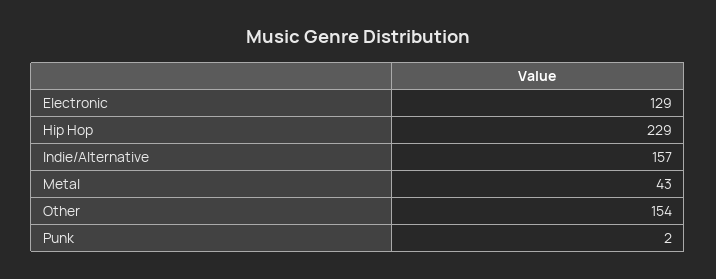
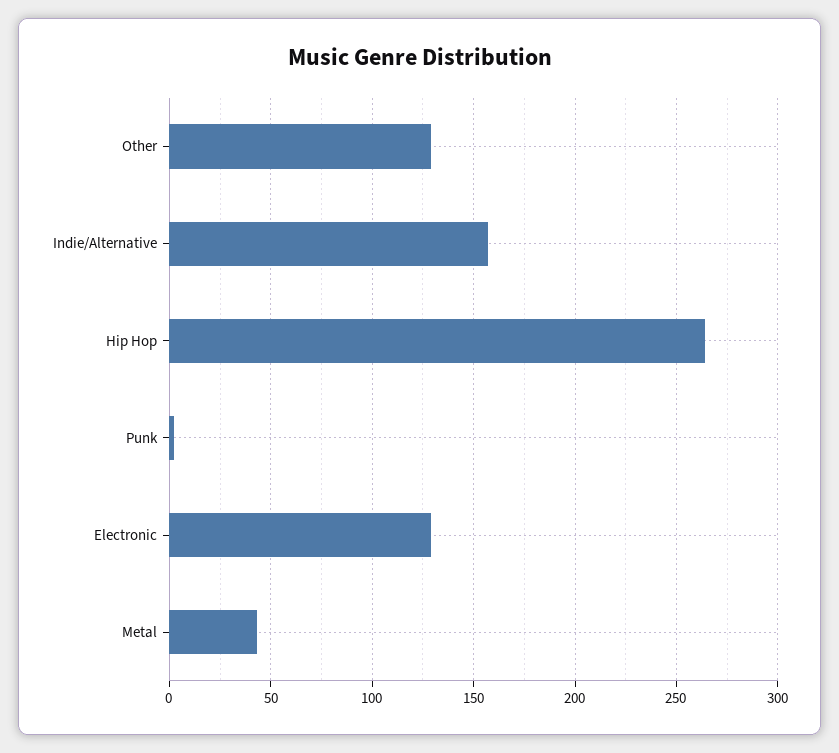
Hip Hop: 229 -> 265
Other: 154 -> 130

